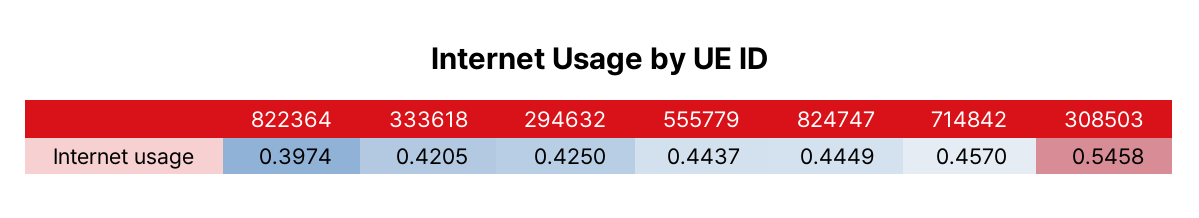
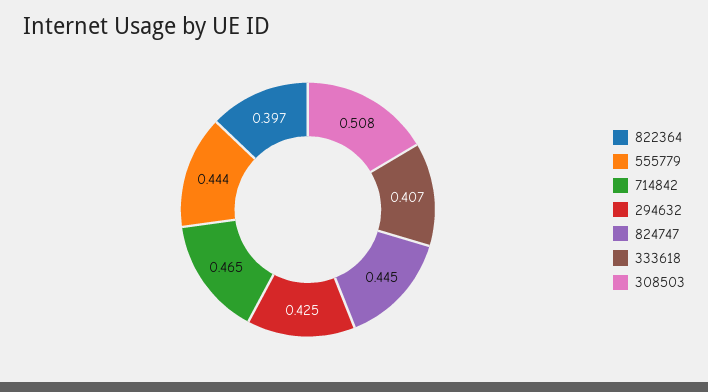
333618: 0.4205 -> 0.407
714842: 0.457 -> 0.465
308503: 0.5458 -> 0.508

